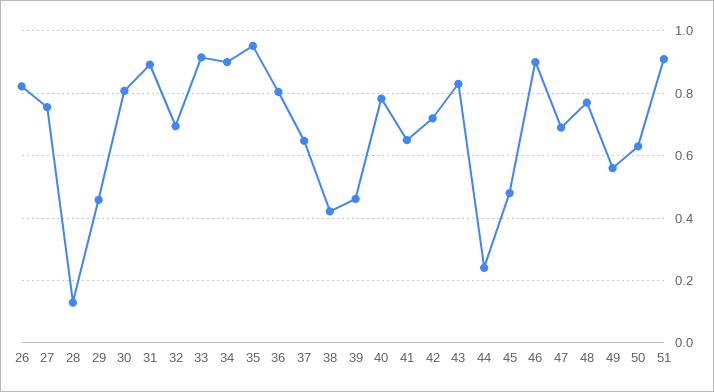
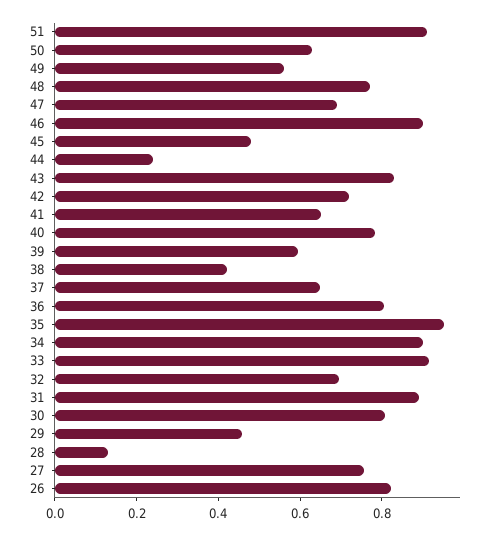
39: 0.46 -> 0.6

